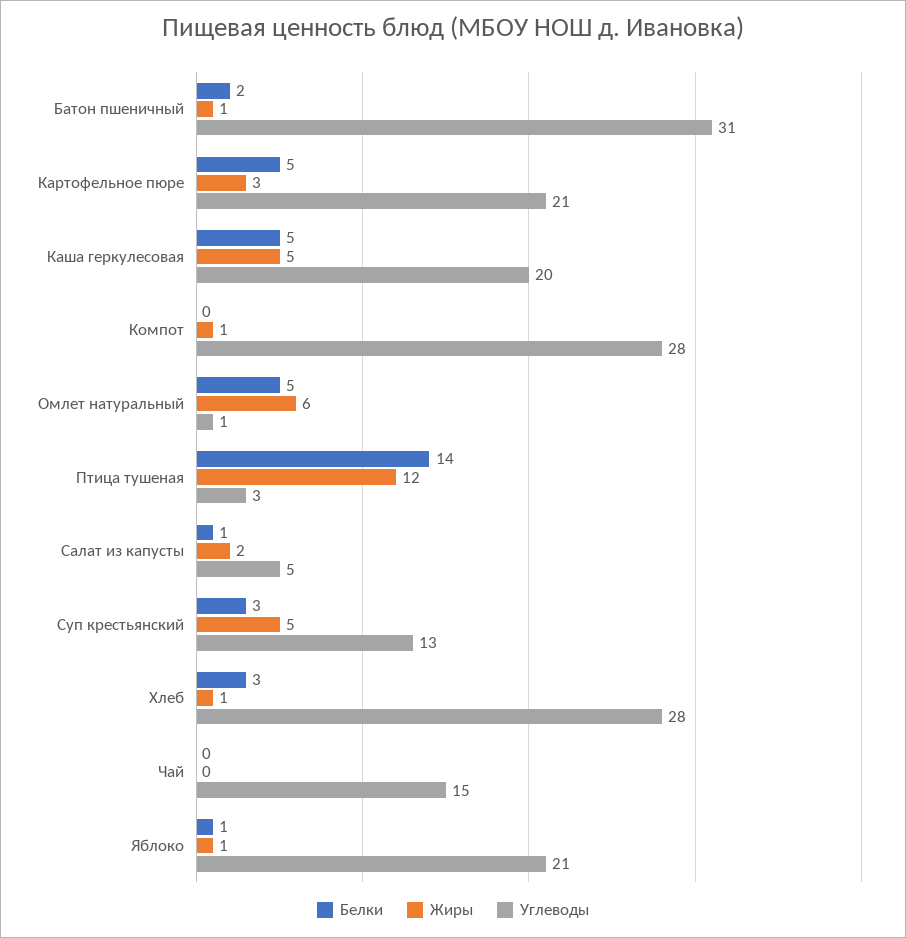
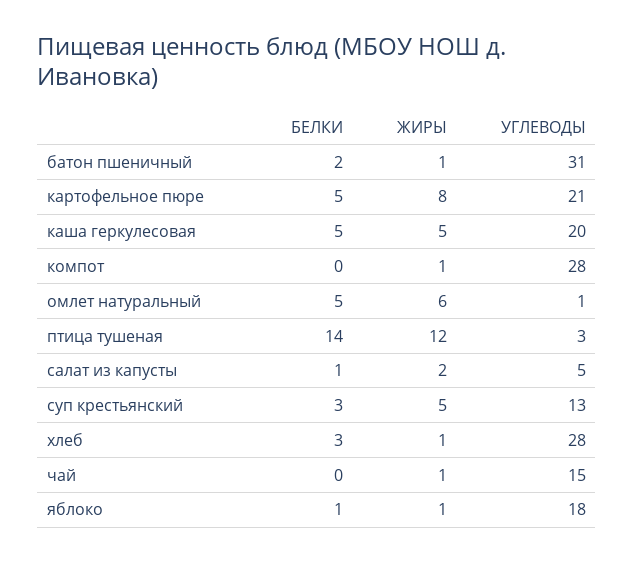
Жиры, Картофельное пюре: 3 -> 8
Жиры, Чай: 0 -> 1
Углеводы, Яблоко: 21 -> 18

